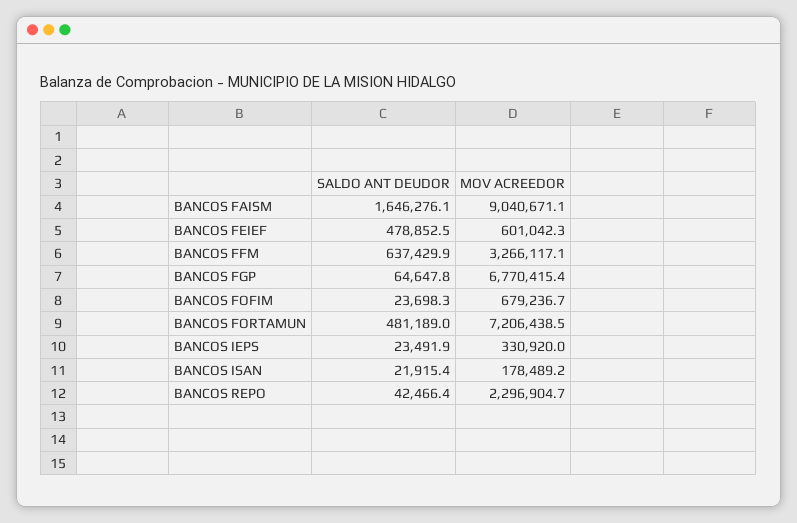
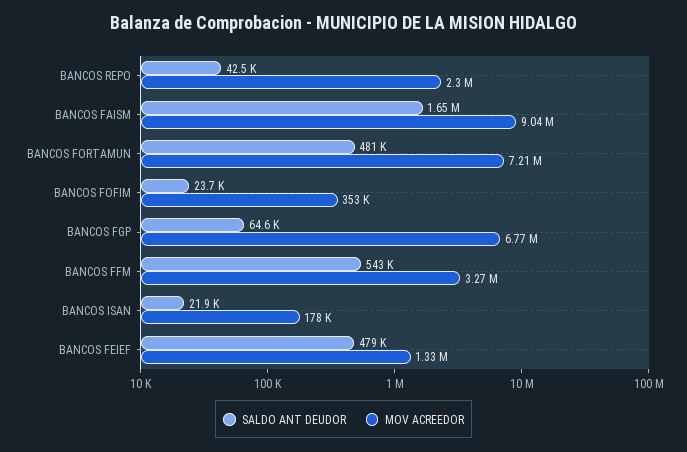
MOV ACREEDOR, BANCOS FEIEF: 601042.3 -> 1330000
SALDO ANT DEUDOR, BANCOS FFM: 637429.9 -> 543000
MOV ACREEDOR, BANCOS FOFIM: 679236.7 -> 353000
SALDO ANT DEUDOR, BANCOS IEPS: 23491.9 -> none
MOV ACREEDOR, BANCOS IEPS: 330920 -> none

